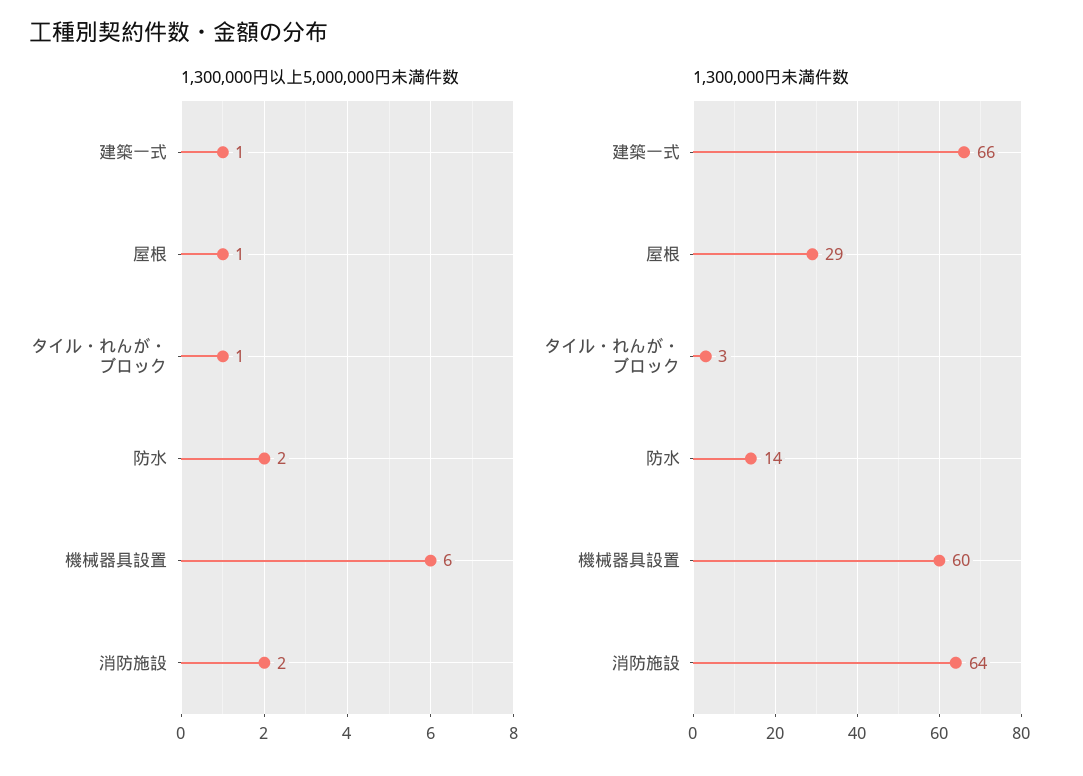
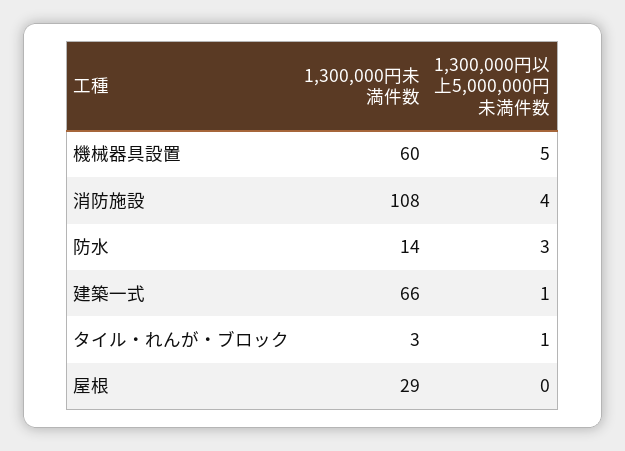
1,300,000円以上5,000,000円未満件数, 屋根: 1 -> 0
1,300,000円以上5,000,000円未満件数, 防水: 2 -> 3
1,300,000円以上5,000,000円未満件数, 機械器具設置: 6 -> 5
1,300,000円以上5,000,000円未満件数, 消防施設: 2 -> 4
1,300,000円未満件数, 消防施設: 64 -> 108

